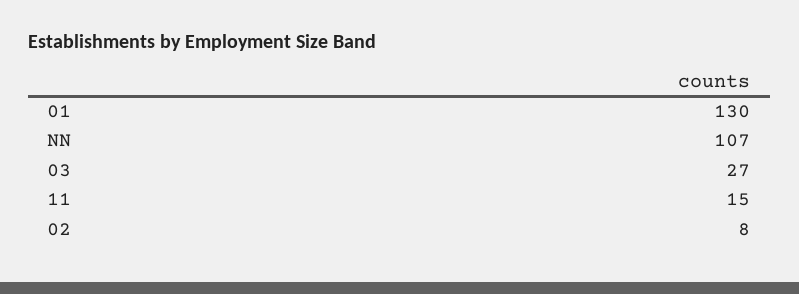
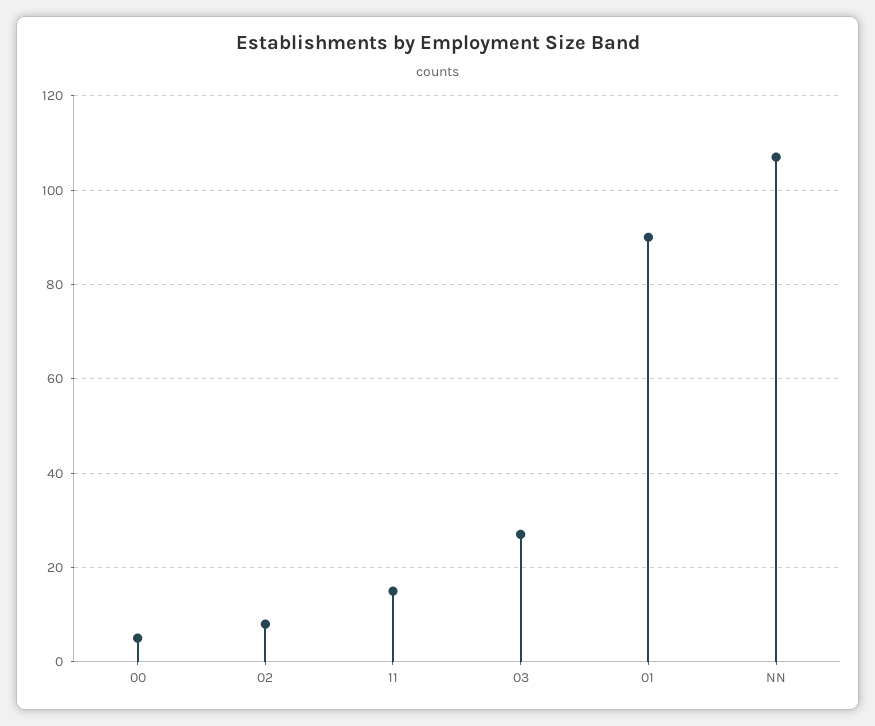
01: 130 -> 90
00: none -> 5

